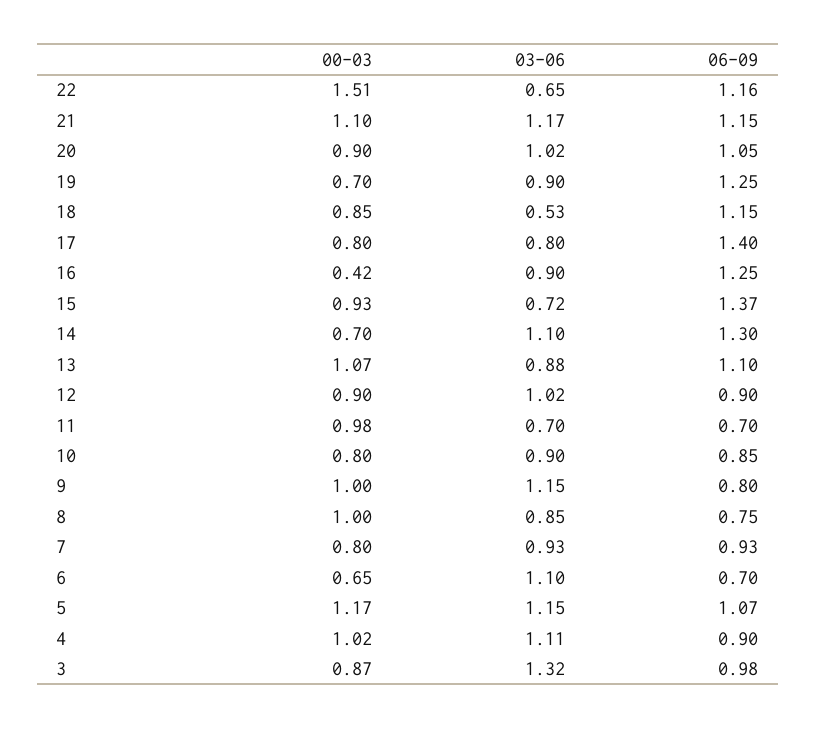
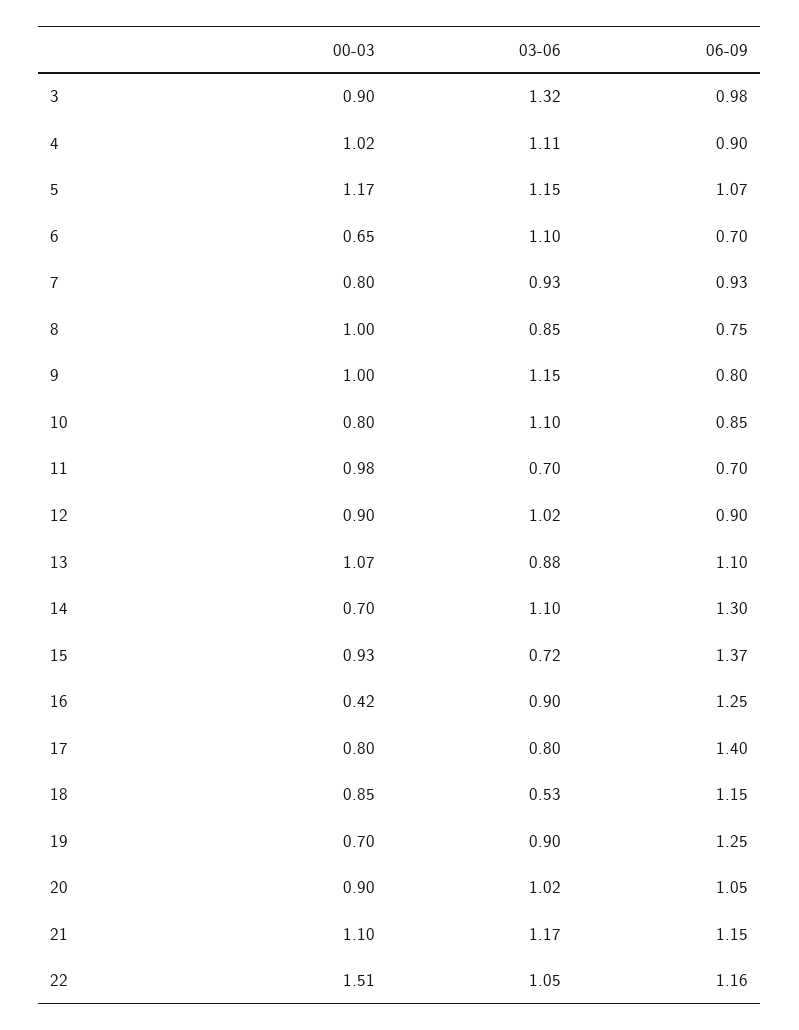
03-06, 22: 0.65 -> 1.05
03-06, 10: 0.9 -> 1.1
00-03, 3: 0.87 -> 0.9

